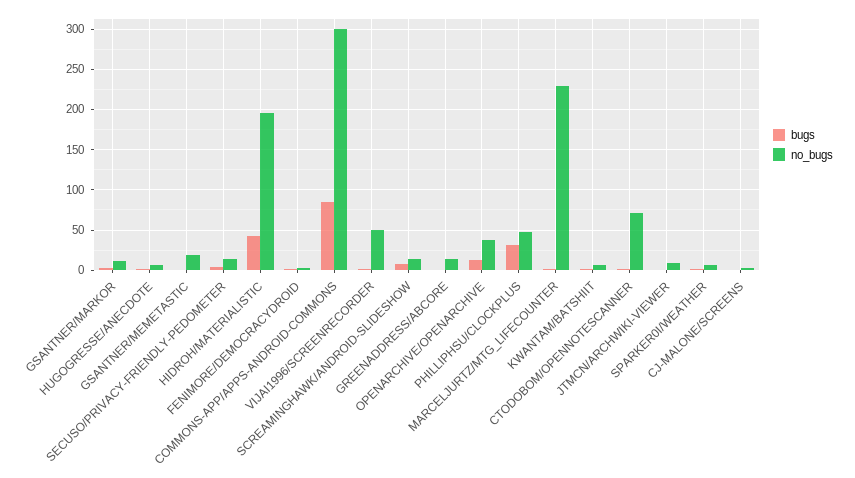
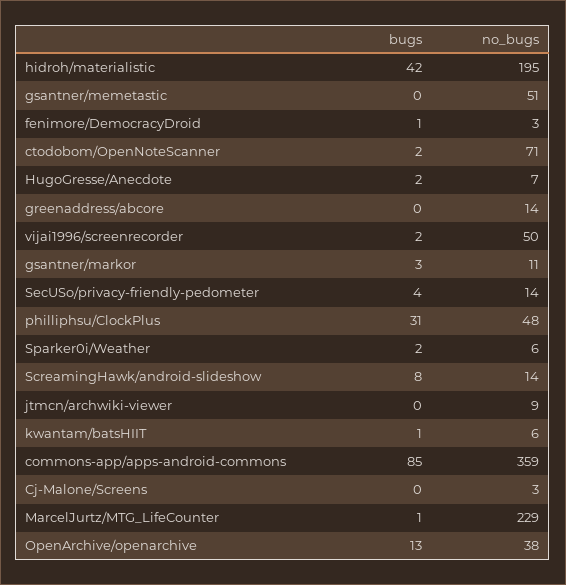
no_bugs, GSANTNER/MEMETASTIC: 20 -> 51
no_bugs, COMMONS-APP/APPS-ANDROID-COMMONS: 300 -> 359

